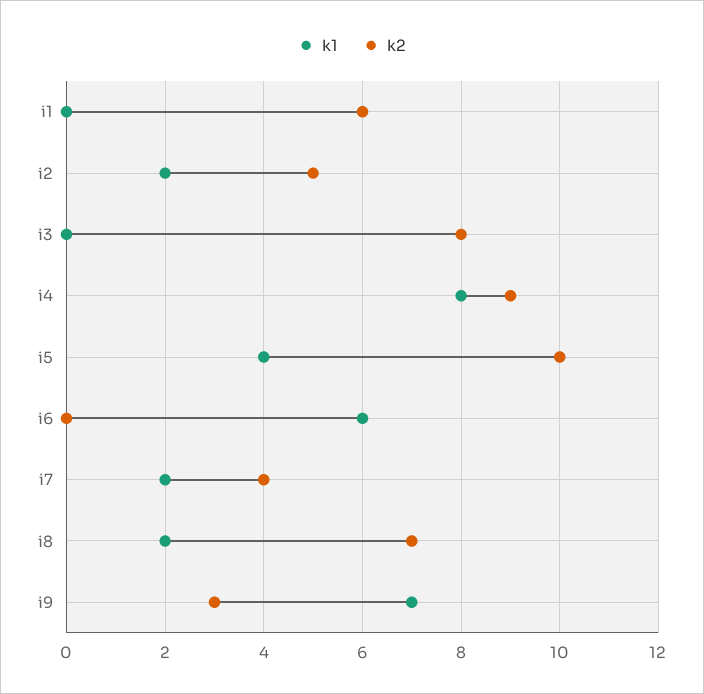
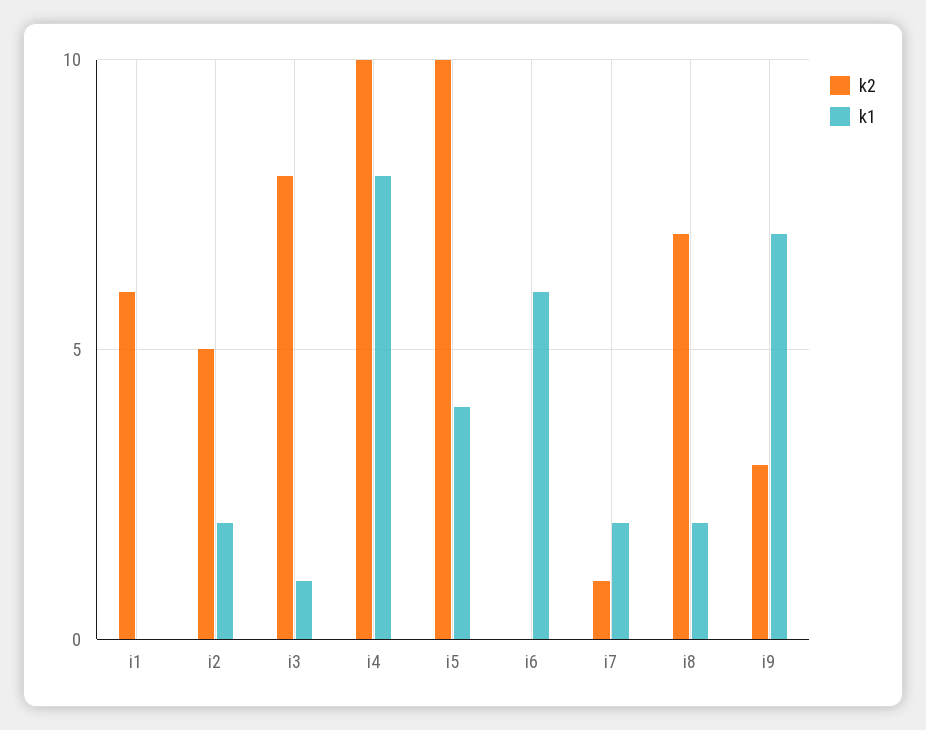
k1, i3: 0 -> 1
k2, i4: 9 -> 10
k2, i7: 4 -> 1

